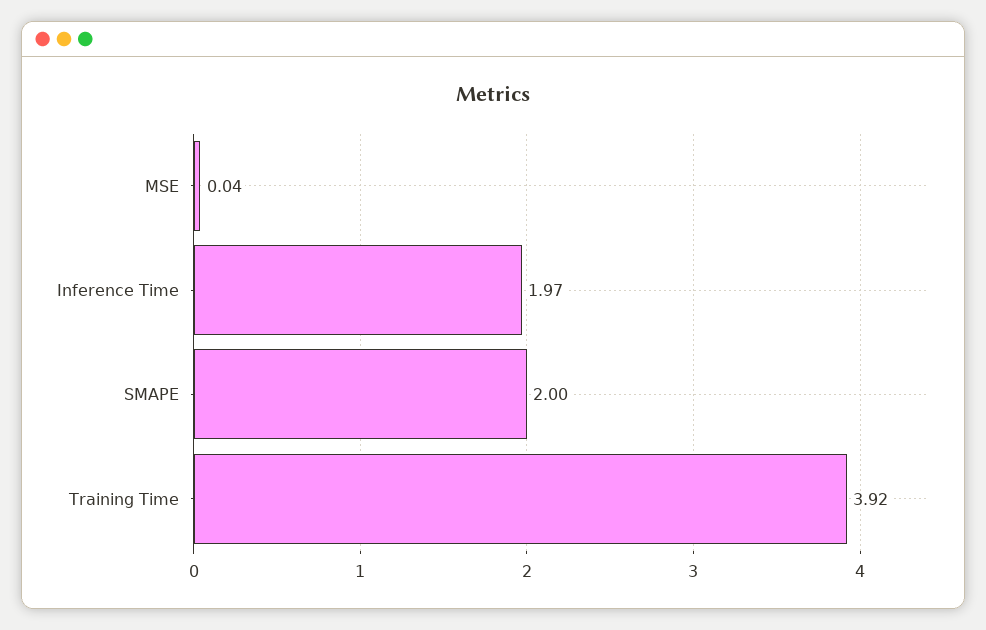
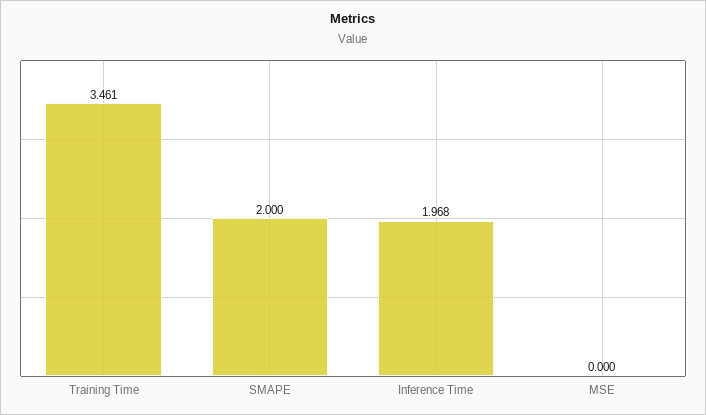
MSE: 0.04 -> 0
Training Time: 3.92 -> 3.461

